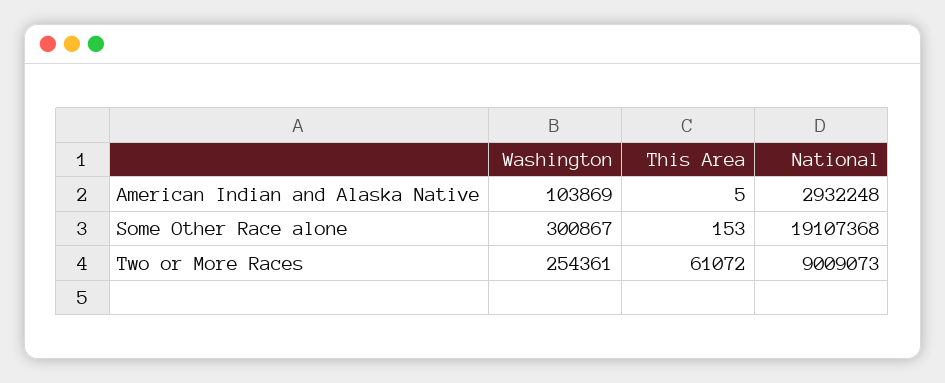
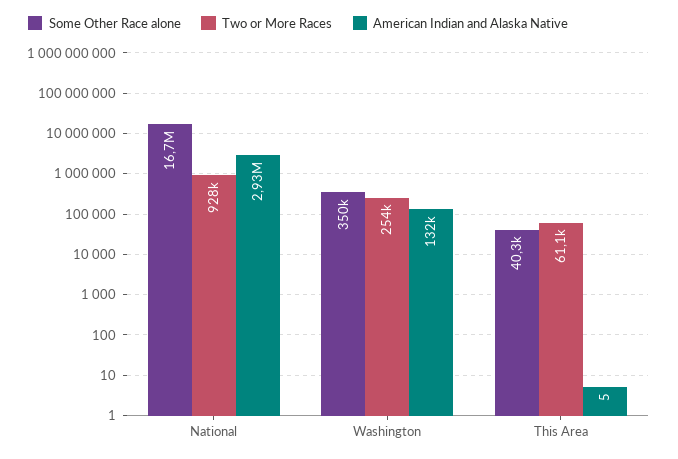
American Indian and Alaska Native, Washington: 103869 -> 132000
Some Other Race alone, Washington: 300867 -> 350000
Some Other Race alone, This Area: 153 -> 40300
Some Other Race alone, National: 19107368 -> 16700000
Two or More Races, National: 9009073 -> 928000

